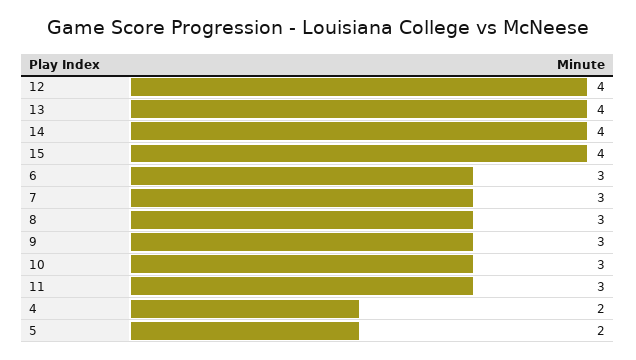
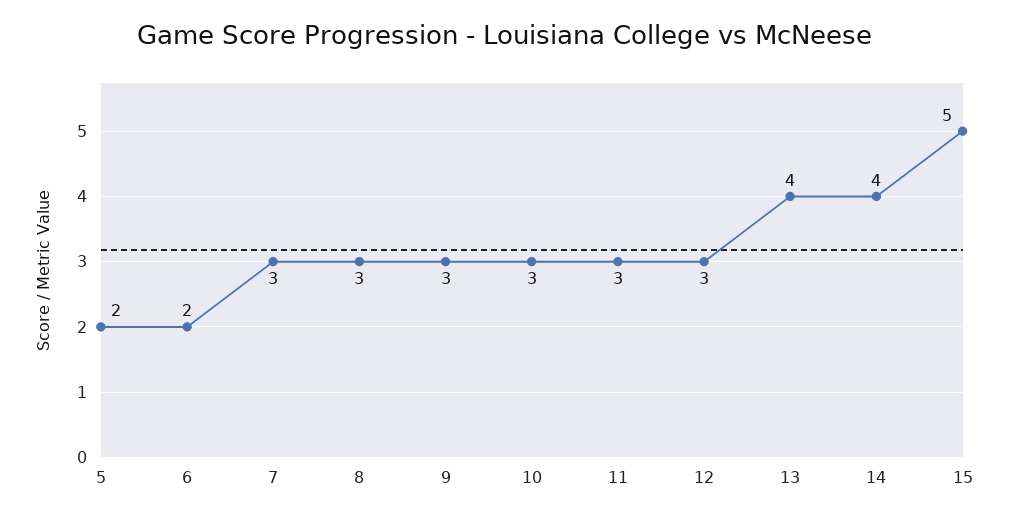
12: 4 -> 3
15: 4 -> 5
6: 3 -> 2
4: 2 -> none

